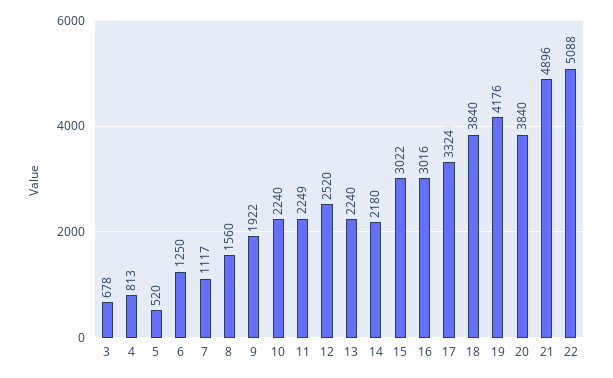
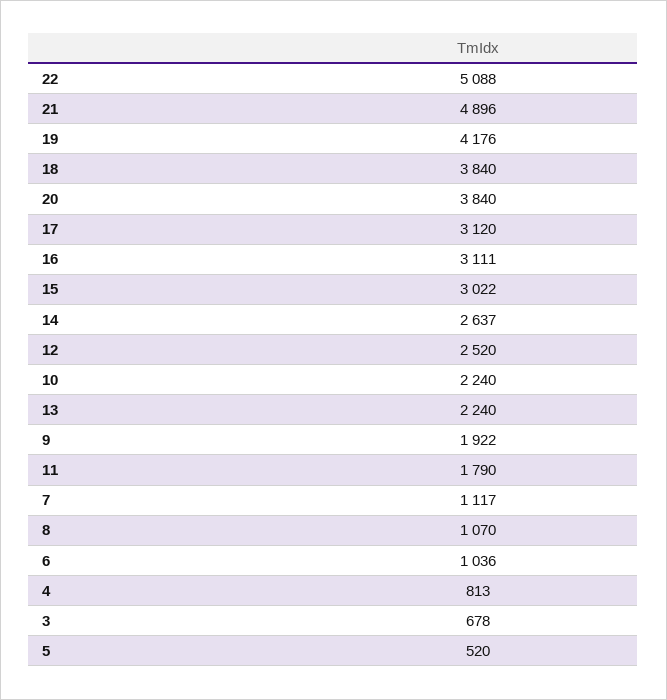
6: 1250 -> 1036
8: 1560 -> 1070
11: 2249 -> 1790
14: 2180 -> 2637
16: 3016 -> 3111
17: 3324 -> 3120

